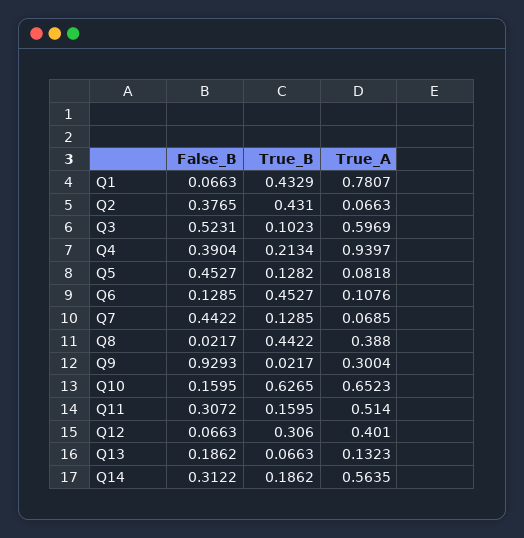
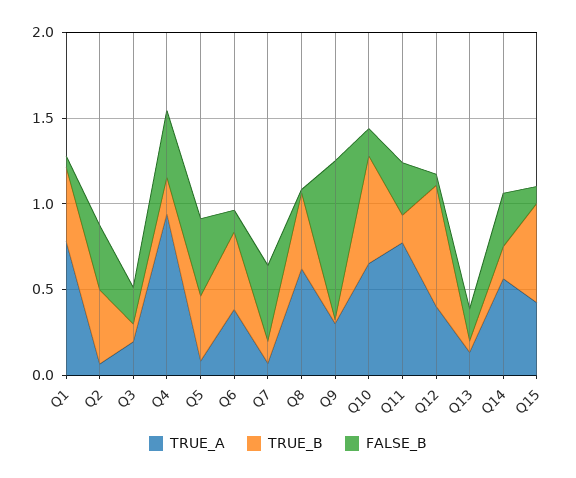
False_B, Q3: 0.5231 -> 0.2
True_A, Q3: 0.5969 -> 0.2
True_B, Q5: 0.1282 -> 0.4
True_A, Q6: 0.1076 -> 0.4
True_A, Q8: 0.388 -> 0.6
True_A, Q11: 0.514 -> 0.8
True_B, Q12: 0.306 -> 0.7
True_A, Q15: none -> 0.4
True_B, Q15: none -> 0.6
False_B, Q15: none -> 0.1

